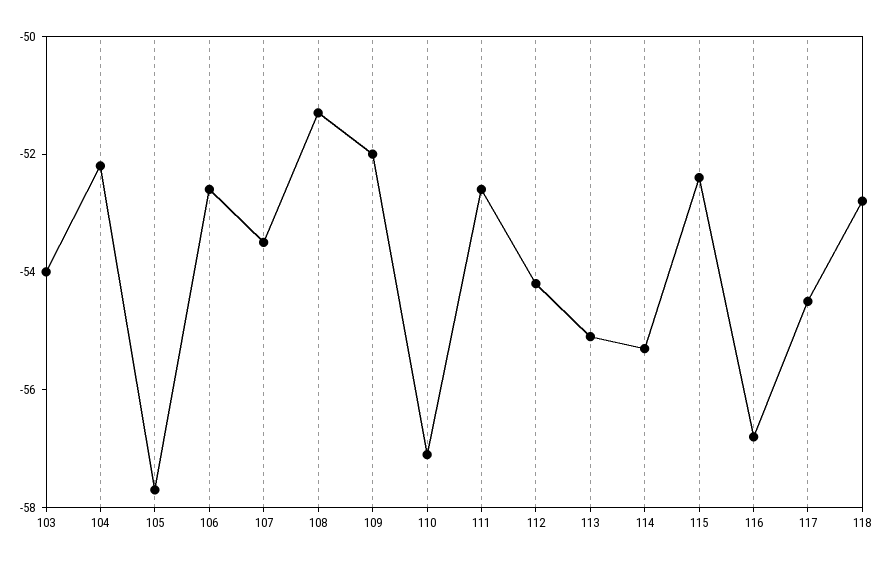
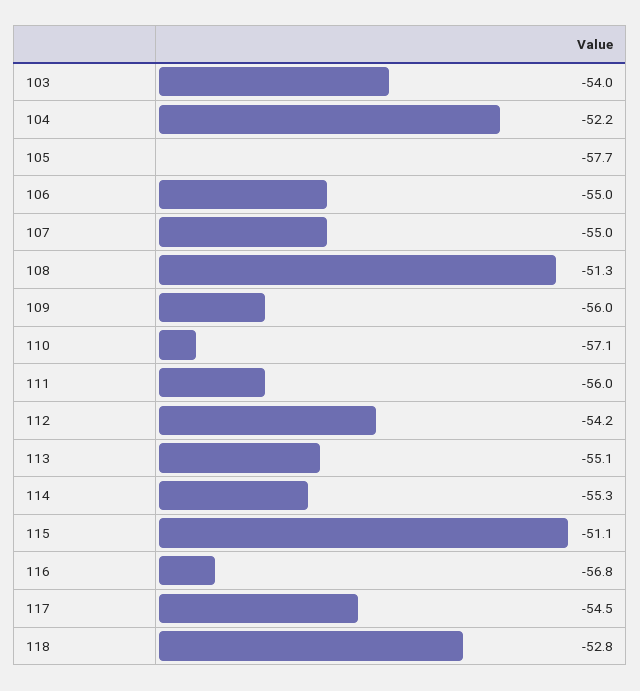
106: -52.5 -> -55
107: -53.5 -> -55
109: -52 -> -56
111: -52.5 -> -56
115: -52.5 -> -51.1

